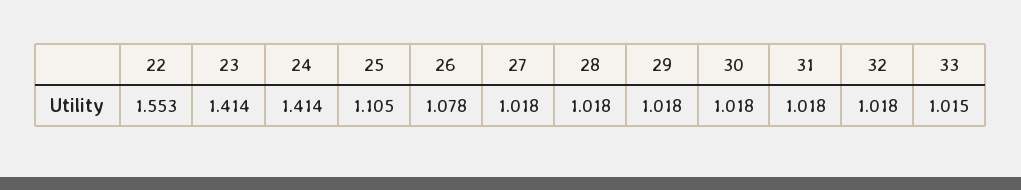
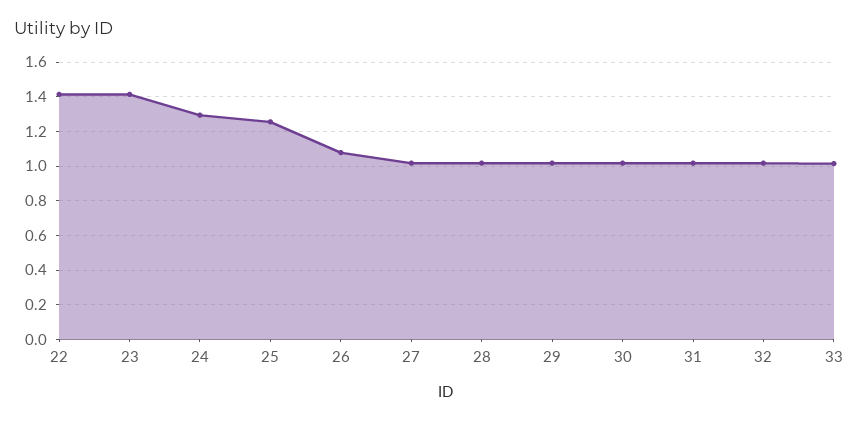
22: 1.553 -> 1.4
24: 1.414 -> 1.3
25: 1.105 -> 1.25

